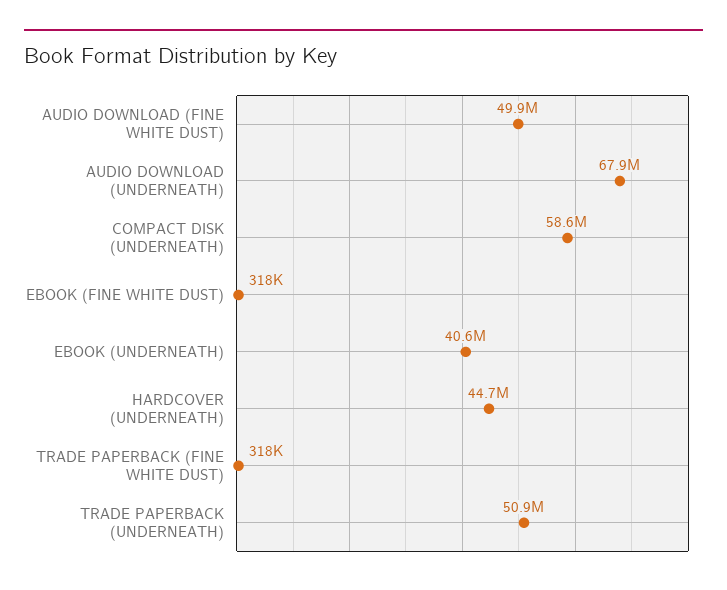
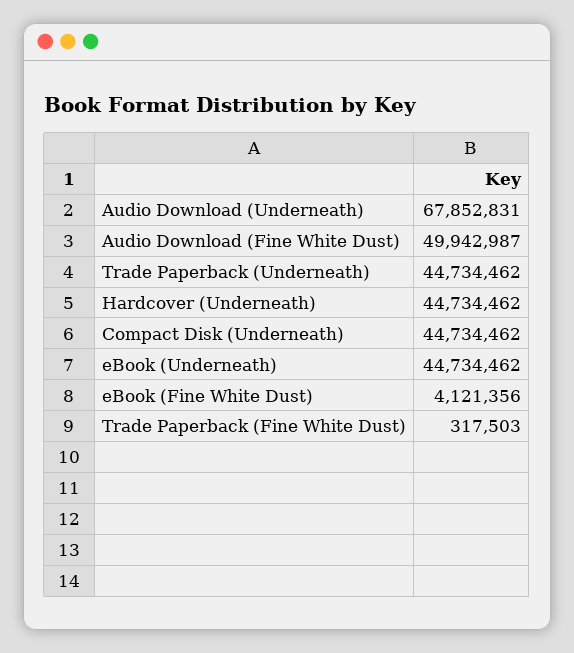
COMPACT DISK (UNDERNEATH): 58600000 -> 44734462
EBOOK (FINE WHITE DUST): 318000 -> 4121356
EBOOK (UNDERNEATH): 40600000 -> 44734462
TRADE PAPERBACK (UNDERNEATH): 50900000 -> 44734462

